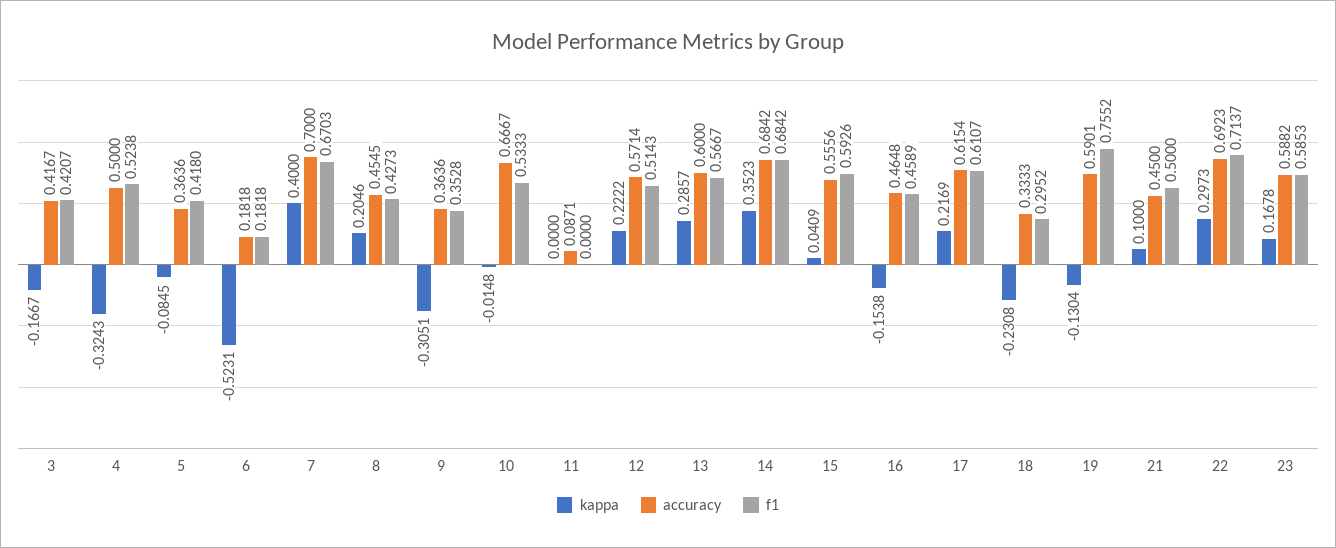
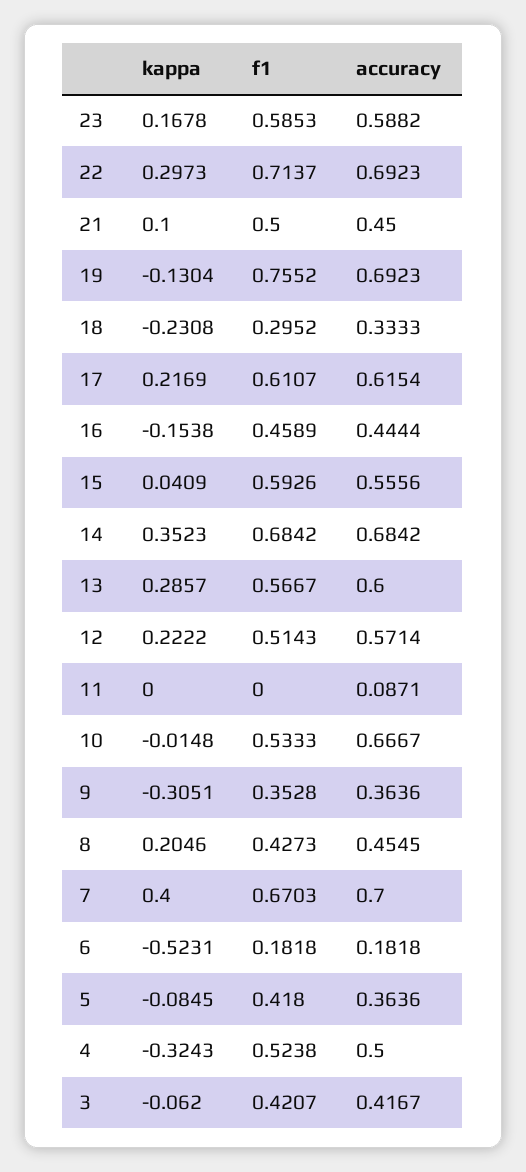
kappa, 3: -0.1667 -> -0.062
accuracy, 16: 0.4648 -> 0.4444
accuracy, 19: 0.5901 -> 0.6923

